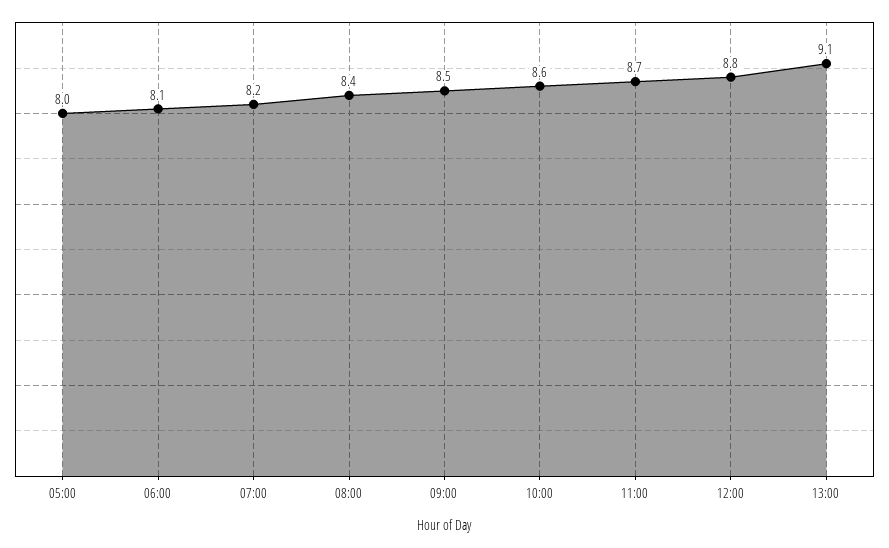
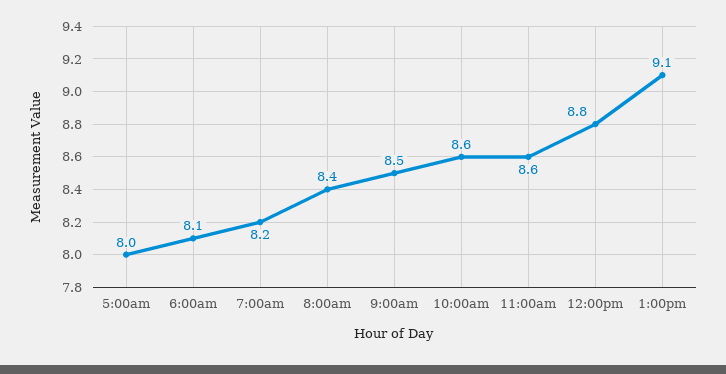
11:00: 8.7 -> 8.6

